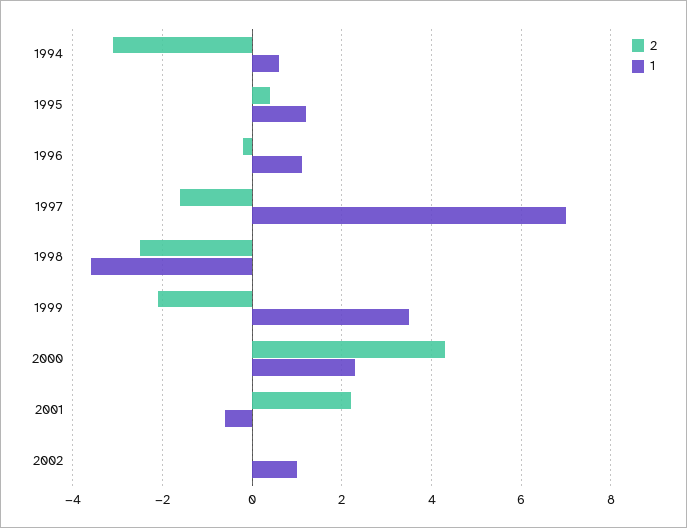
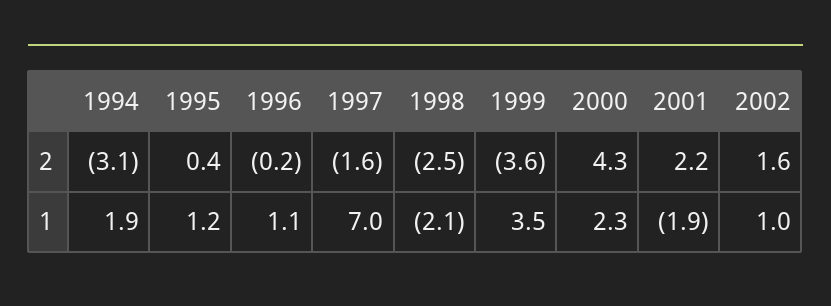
1, 1994: 0.5 -> 1.9
1, 1998: -3.5 -> -2.1
2, 1999: -2 -> -3.6
1, 2001: -0.5 -> -1.9
2, 2002: 0 -> 1.6

